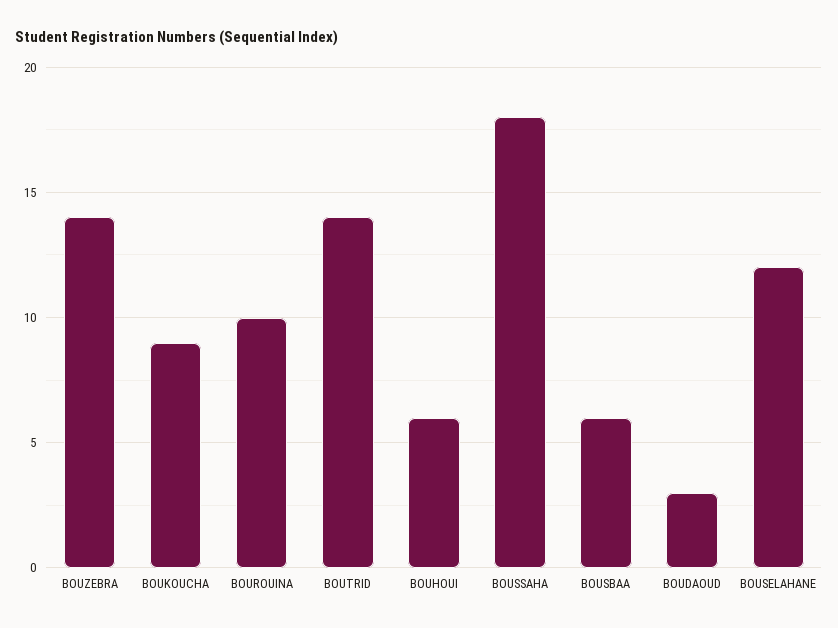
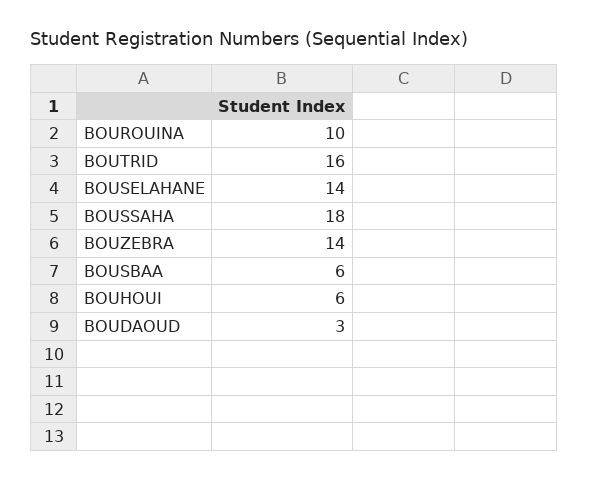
BOUKOUCHA: 9 -> none
BOUTRID: 14 -> 16
BOUSELAHANE: 12 -> 14

